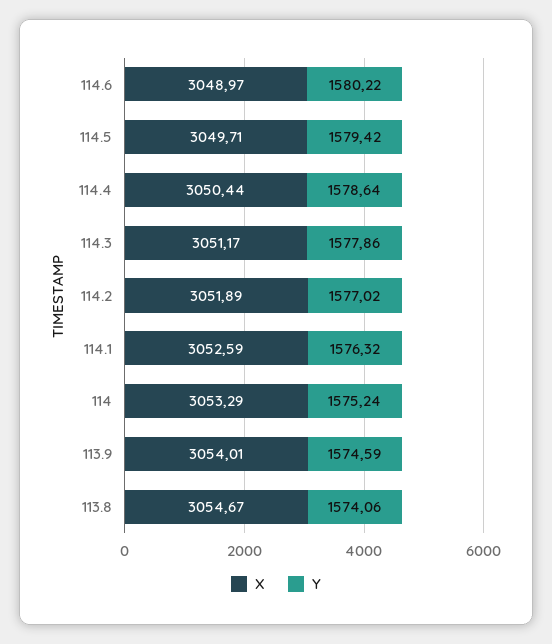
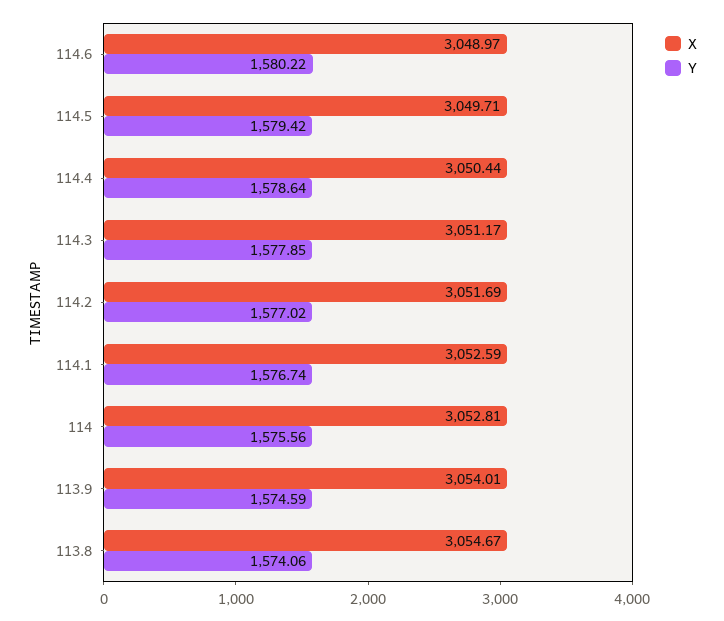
Y, 114.3: 1577.86 -> 1577.85
X, 114.2: 3051.89 -> 3051.69
Y, 114.1: 1576.32 -> 1576.74
X, 114: 3053.29 -> 3052.81
Y, 114: 1575.24 -> 1575.56

